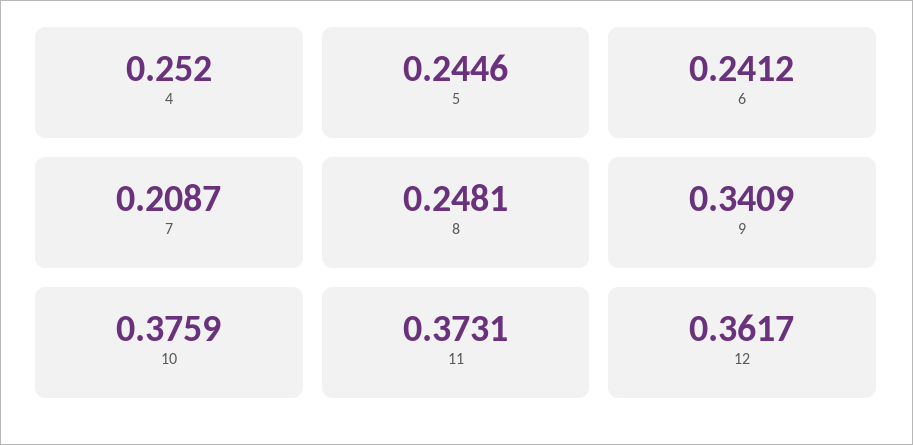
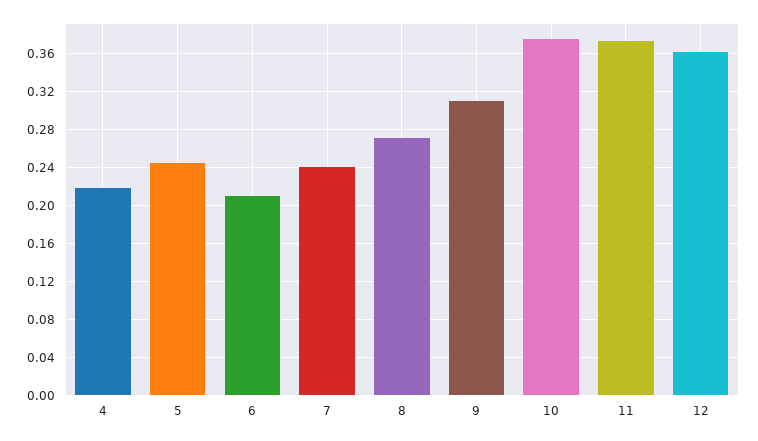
4: 0.252 -> 0.22
6: 0.2412 -> 0.21
7: 0.2087 -> 0.24
8: 0.2481 -> 0.27
9: 0.3409 -> 0.31

